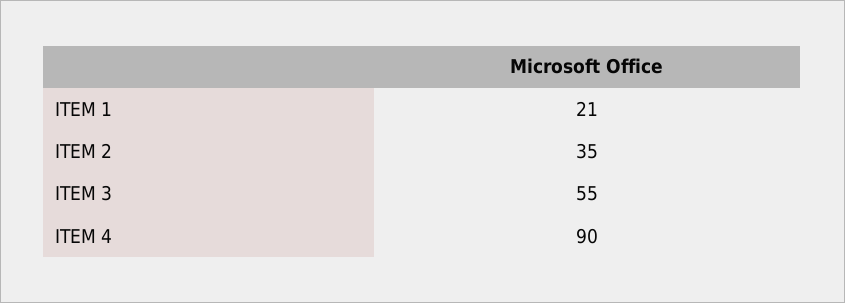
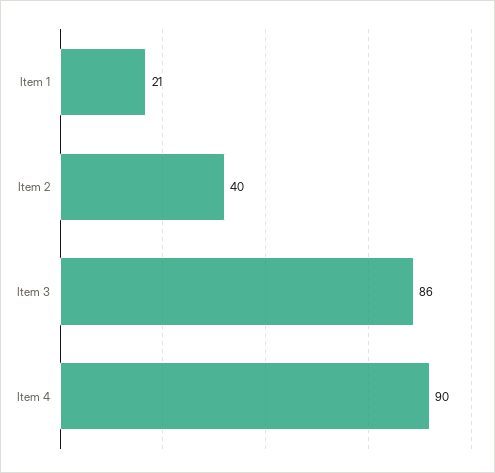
ITEM 2: 35 -> 40
ITEM 3: 55 -> 86

